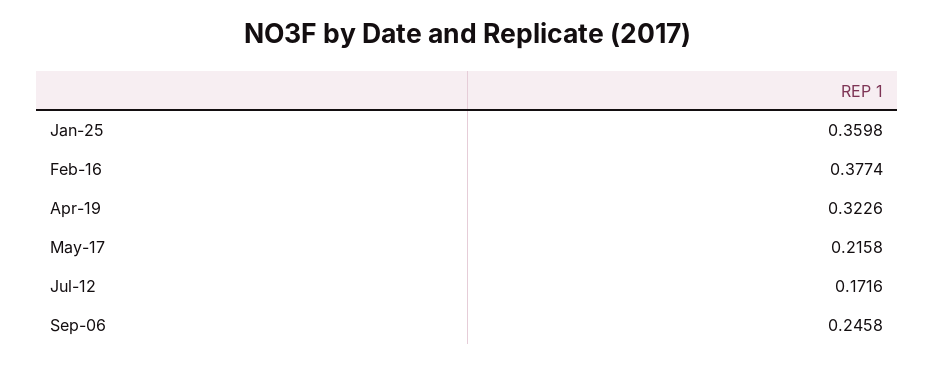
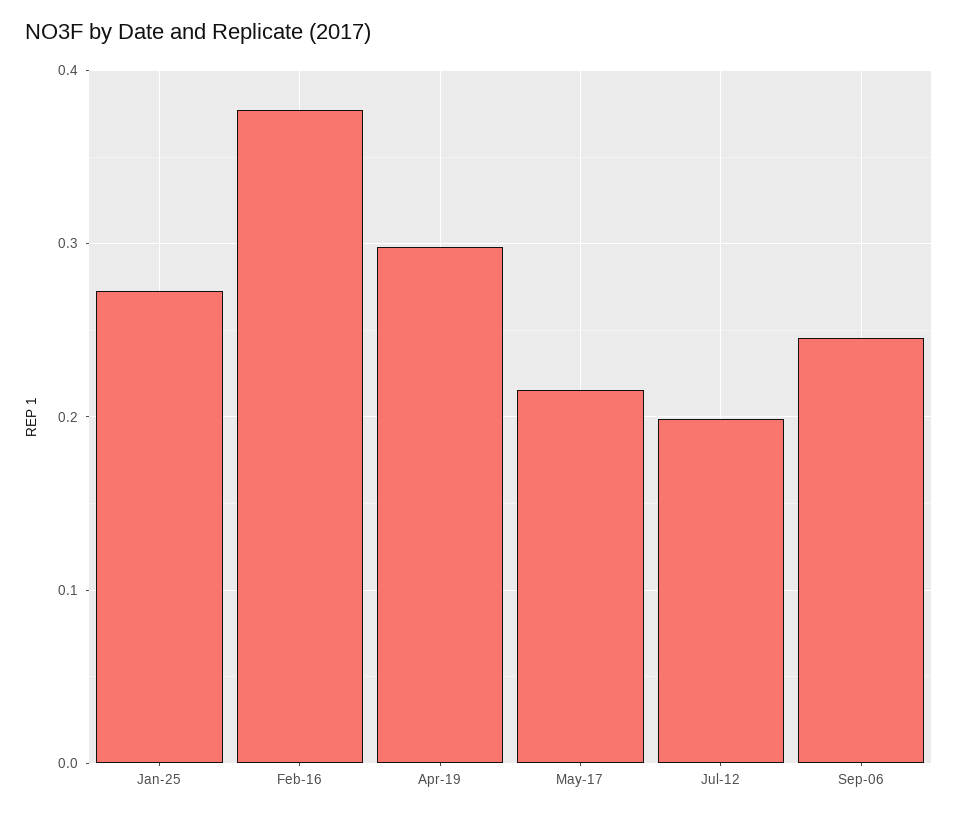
Jan-25: 0.3598 -> 0.27
Apr-19: 0.3226 -> 0.3
Jul-12: 0.1716 -> 0.2

